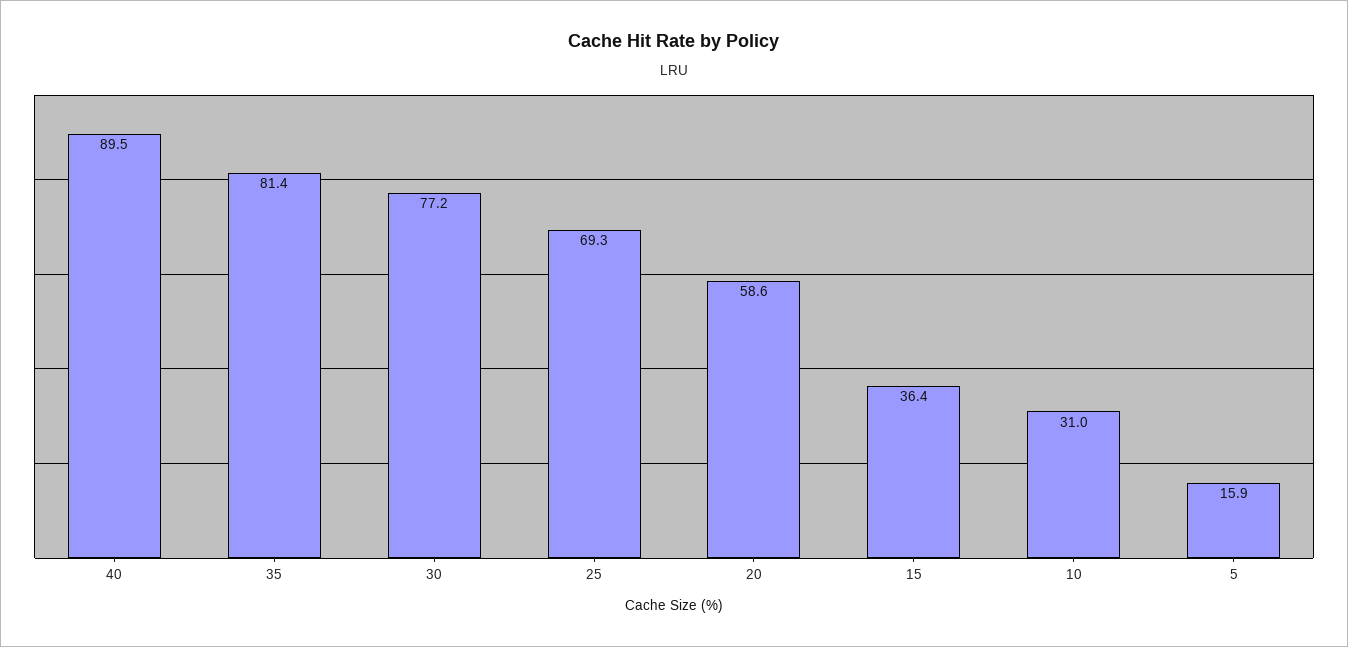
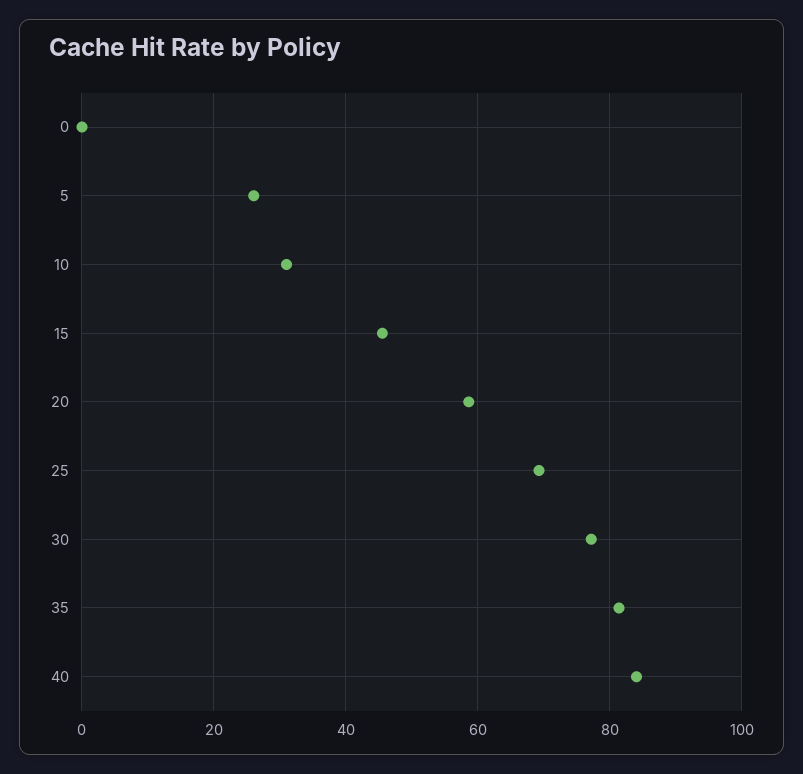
40: 89.5 -> 84
15: 36.4 -> 46
5: 15.9 -> 26
0: none -> 0

